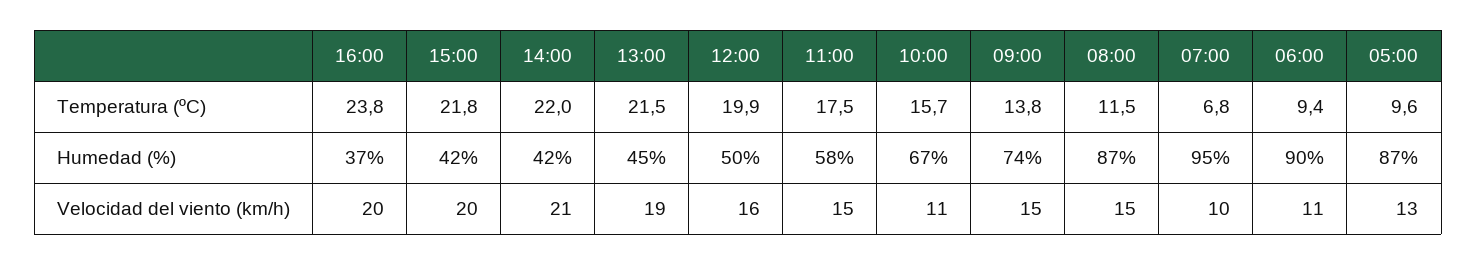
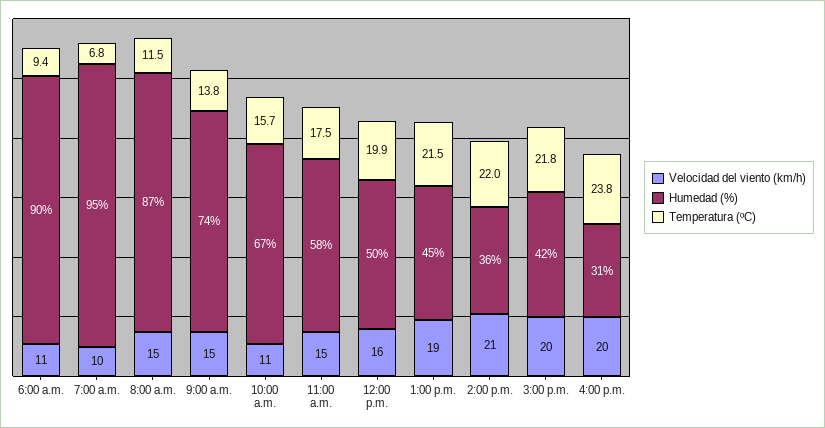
Temperatura (ºC), 05:00: 9.6 -> none
Humedad (%), 16:00: 37 -> 31
Humedad (%), 14:00: 42 -> 36
Humedad (%), 05:00: 87 -> none
Velocidad del viento (km/h), 05:00: 13 -> none

